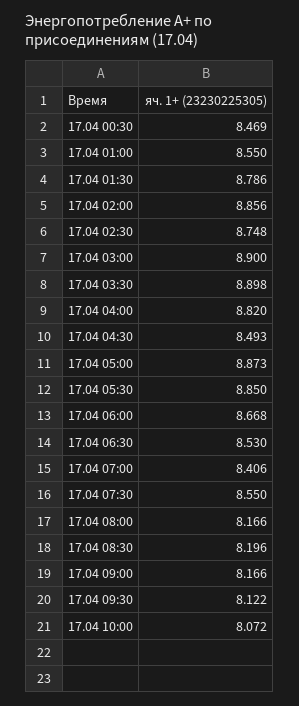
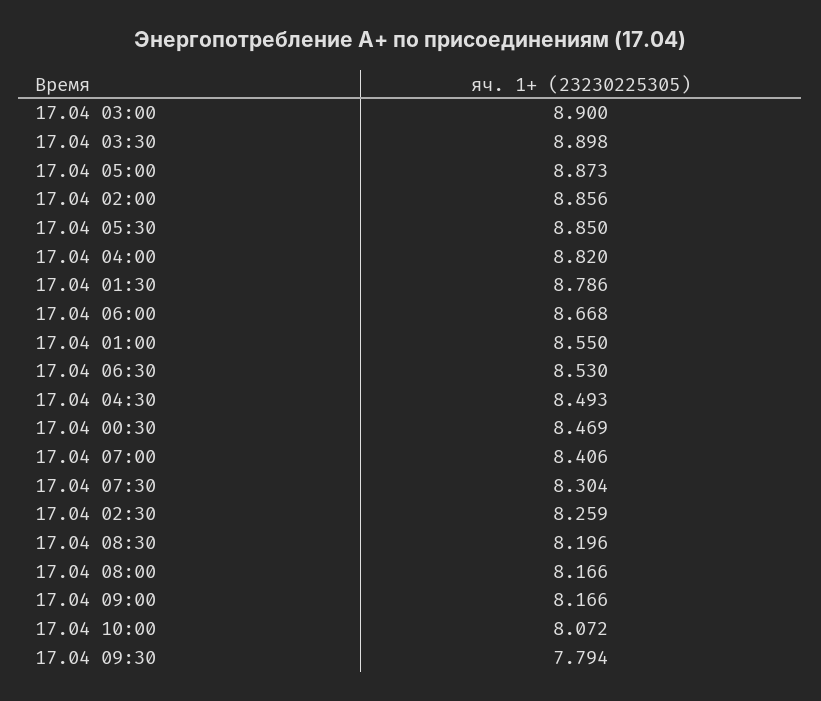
17.04 02:30: 8.748 -> 8.259
17.04 07:30: 8.55 -> 8.304
17.04 09:30: 8.122 -> 7.794

